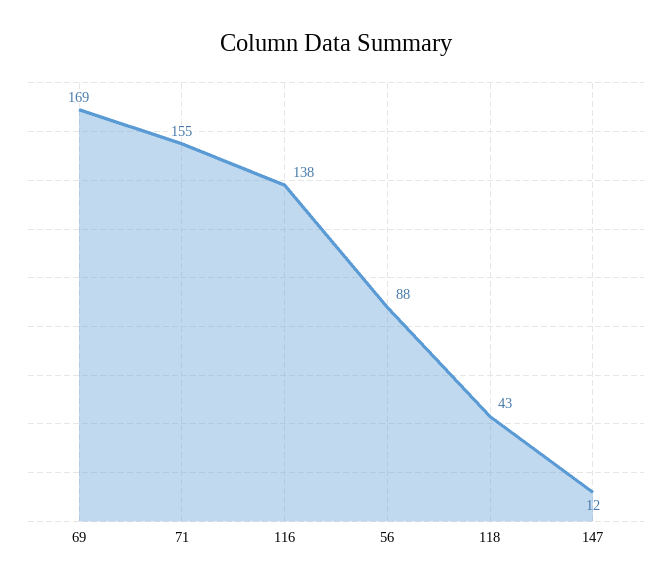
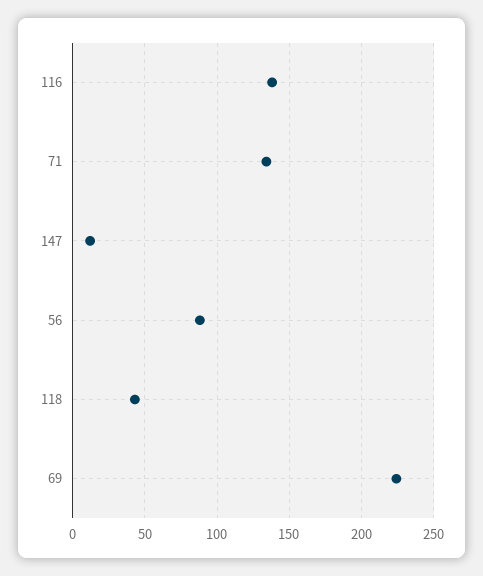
69: 169 -> 225
71: 155 -> 135

